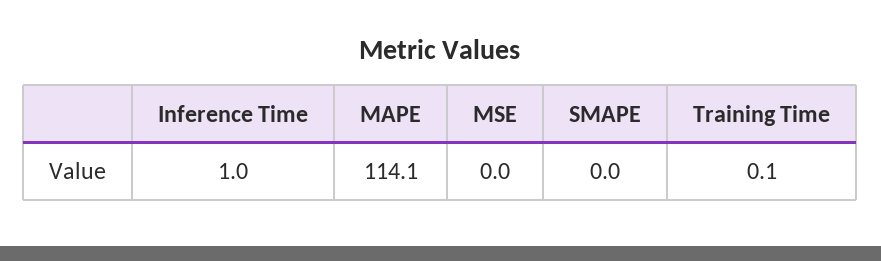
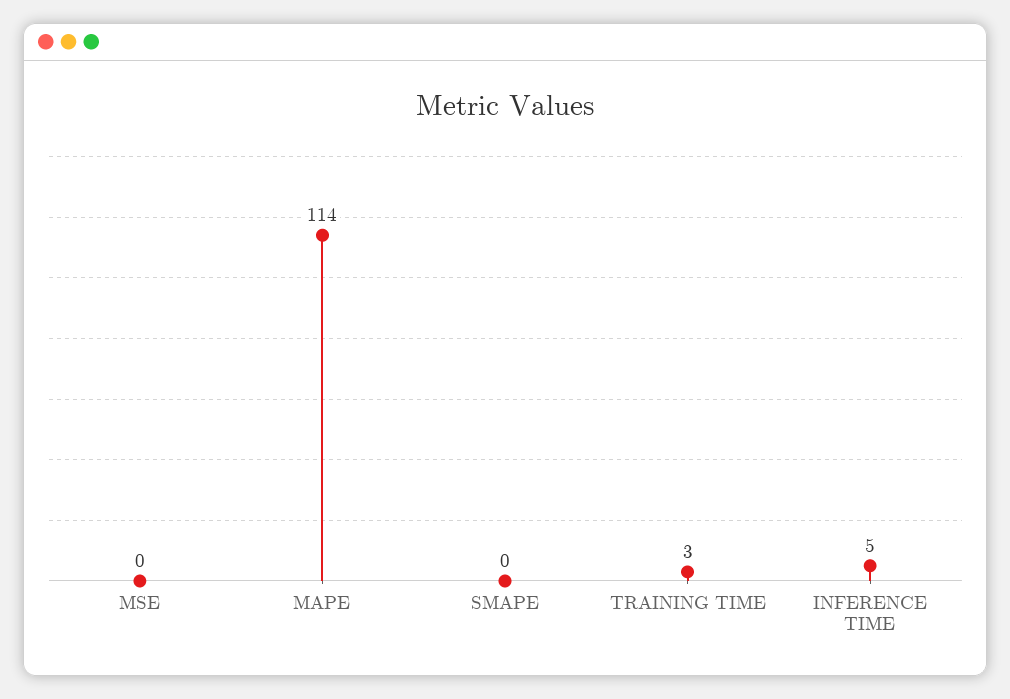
Inference Time: 1 -> 5
Training Time: 0.1 -> 3

